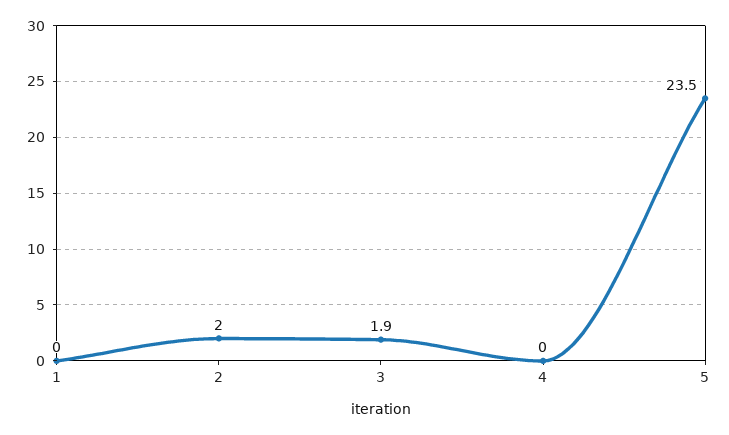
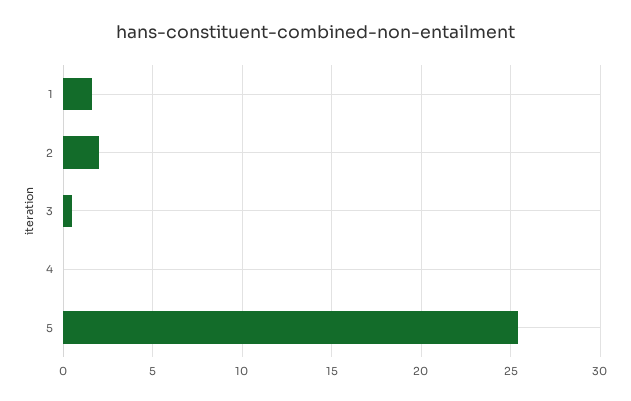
1: 0 -> 1.5
3: 1.9 -> 0.5
5: 23.5 -> 25.5

